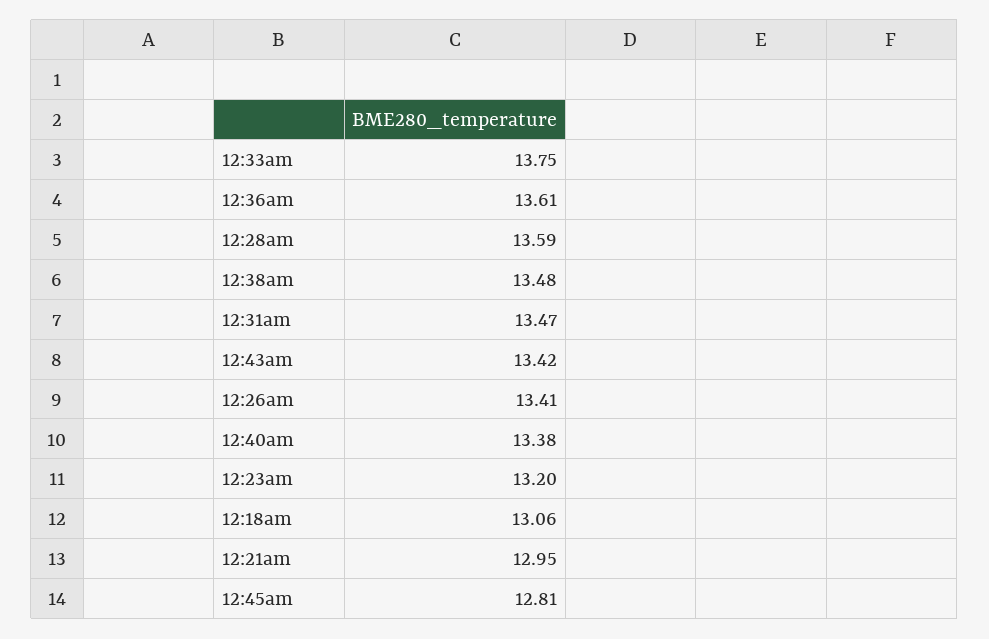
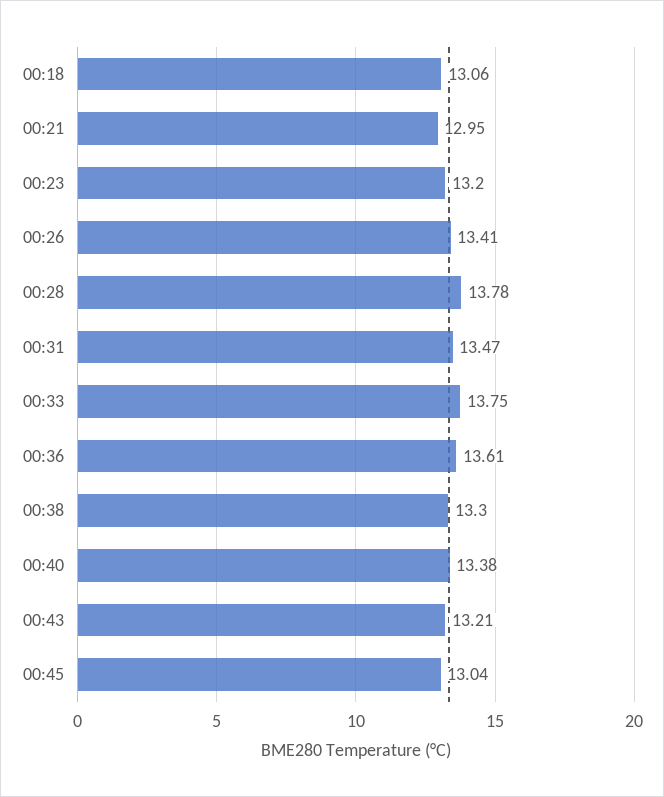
12:28am: 13.59 -> 13.78
12:38am: 13.48 -> 13.3
12:43am: 13.42 -> 13.21
12:45am: 12.81 -> 13.04

